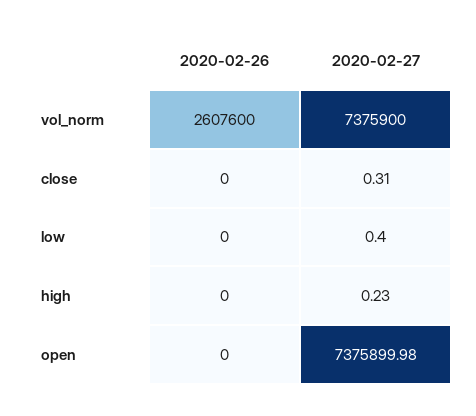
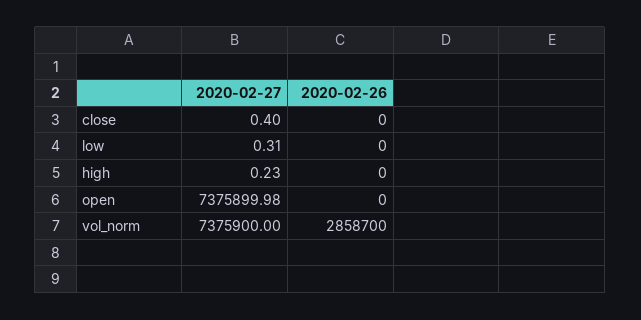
2020-02-26, vol_norm: 2607600 -> 2858700
2020-02-27, close: 0.31 -> 0.4
2020-02-27, low: 0.4 -> 0.31

